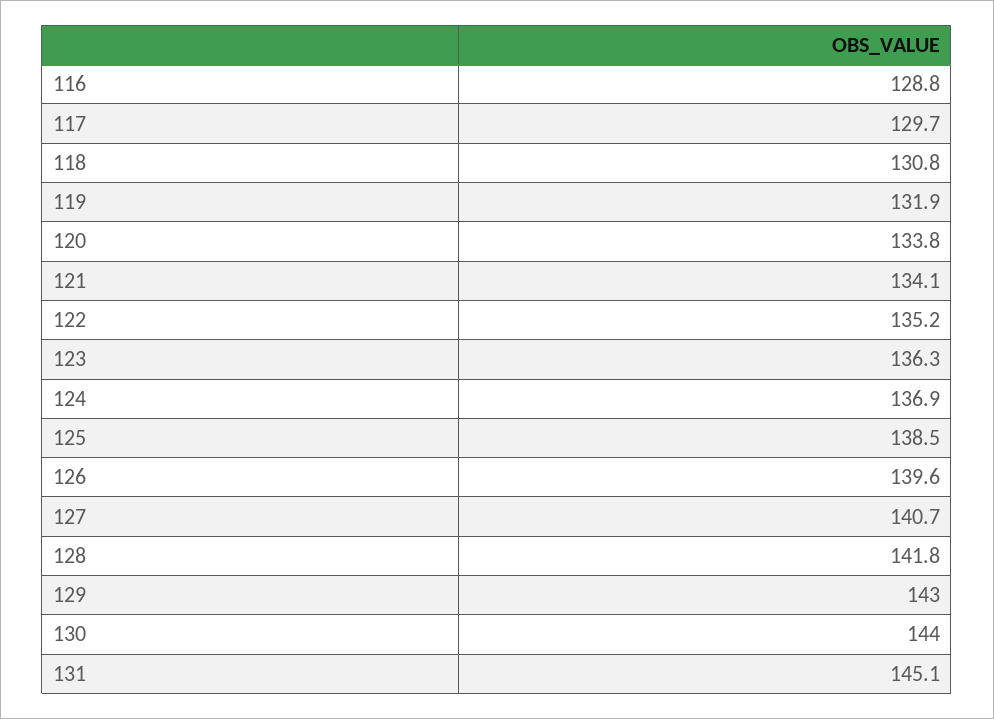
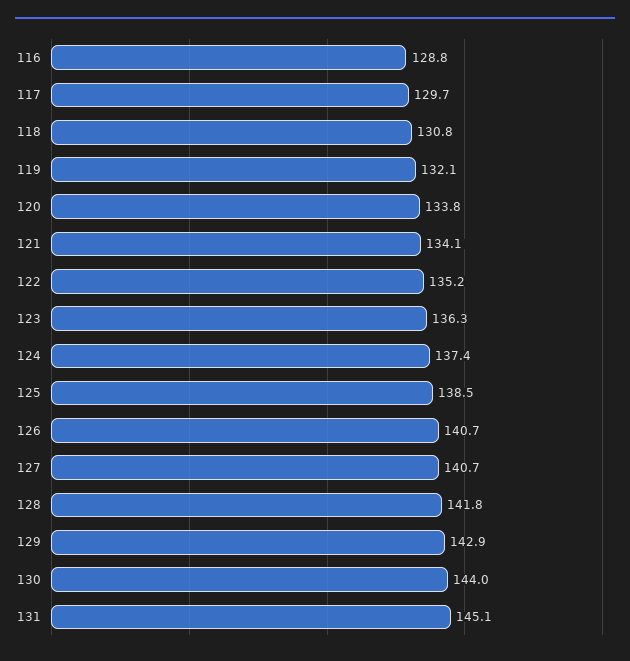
119: 131.9 -> 132.1
124: 136.9 -> 137.4
126: 139.6 -> 140.7
129: 143 -> 142.9

